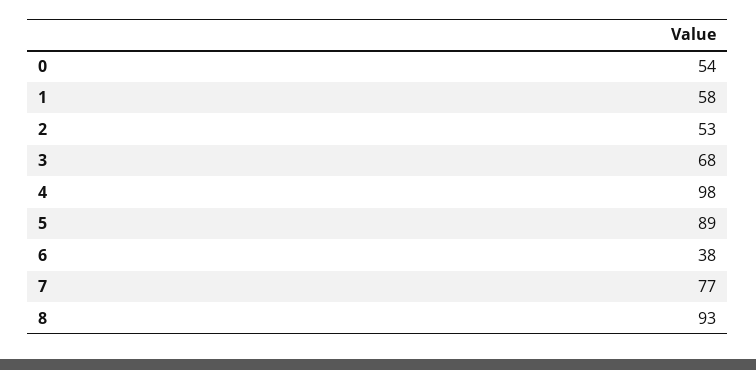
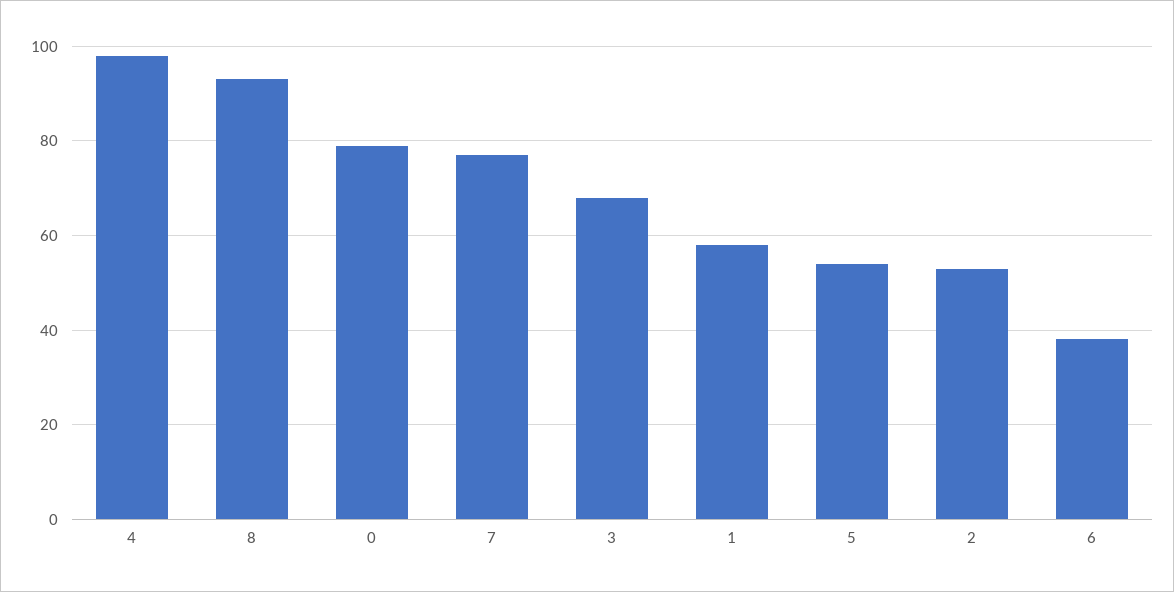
0: 54 -> 80
5: 89 -> 55

